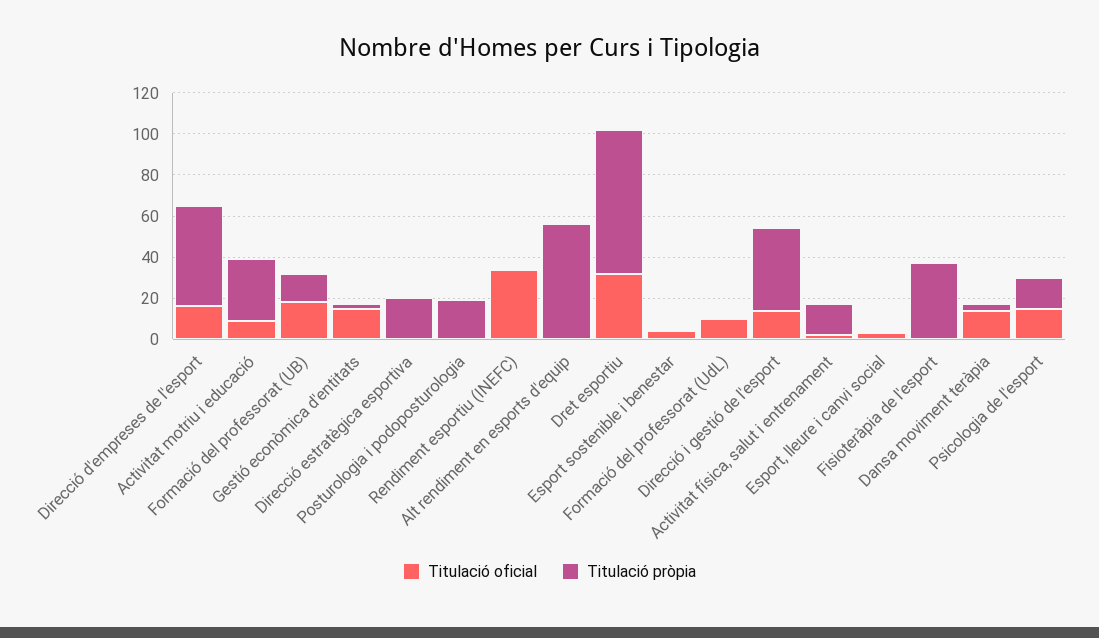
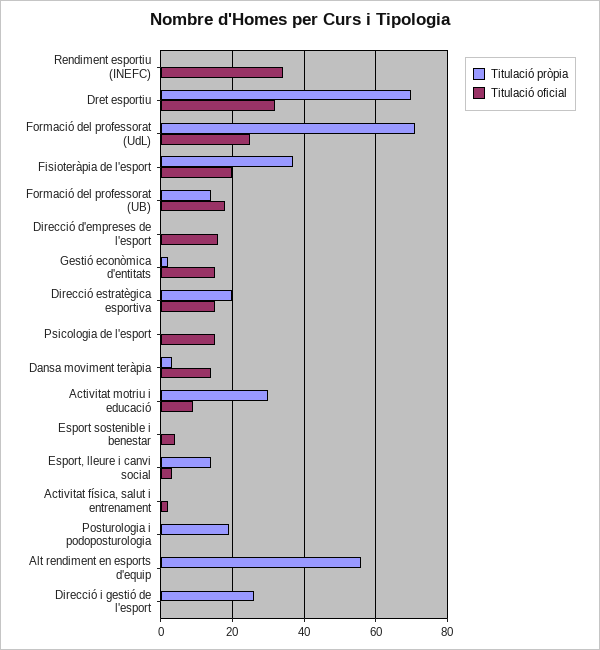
Titulació pròpia, Direcció d'empreses de l'esport: 50 -> 0
Titulació oficial, Direcció estratègica esportiva: 0 -> 15
Titulació oficial, Formació del professorat (UdL): 10 -> 25
Titulació pròpia, Formació del professorat (UdL): 0 -> 70
Titulació oficial, Direcció i gestió de l'esport: 15 -> 0
Titulació pròpia, Direcció i gestió de l'esport: 40 -> 25
Titulació pròpia, Activitat física, salut i entrenament: 15 -> 0
Titulació pròpia, Esport, lleure i canvi social: 0 -> 15
Titulació oficial, Fisioteràpia de l'esport: 0 -> 20
Titulació pròpia, Psicologia de l'esport: 15 -> 0

